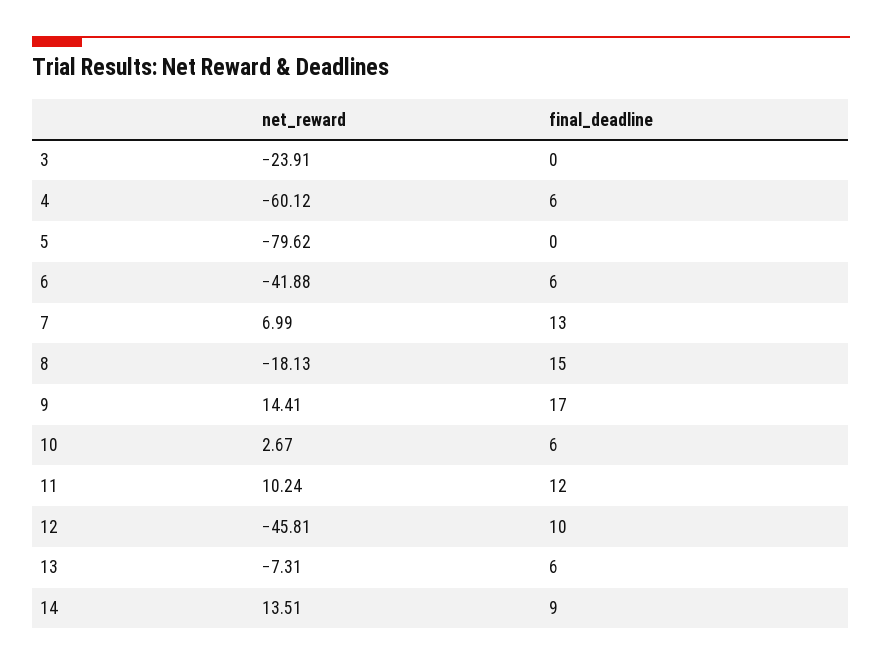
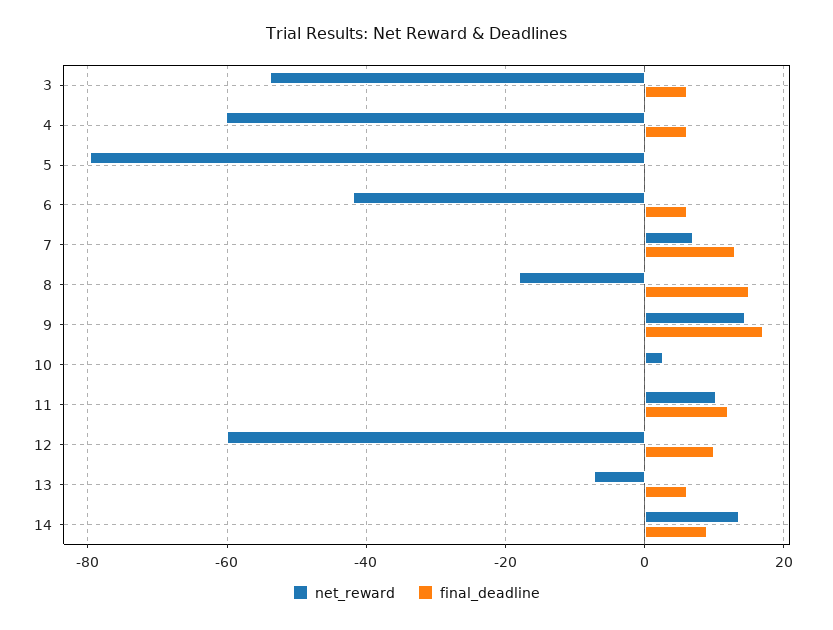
net_reward, 3: -23.91 -> -54
final_deadline, 3: 0 -> 6
final_deadline, 10: 6 -> 0
net_reward, 12: -45.81 -> -60

